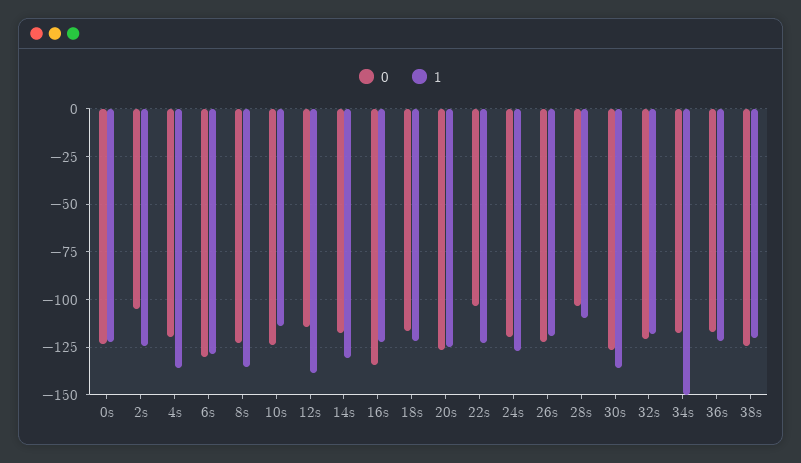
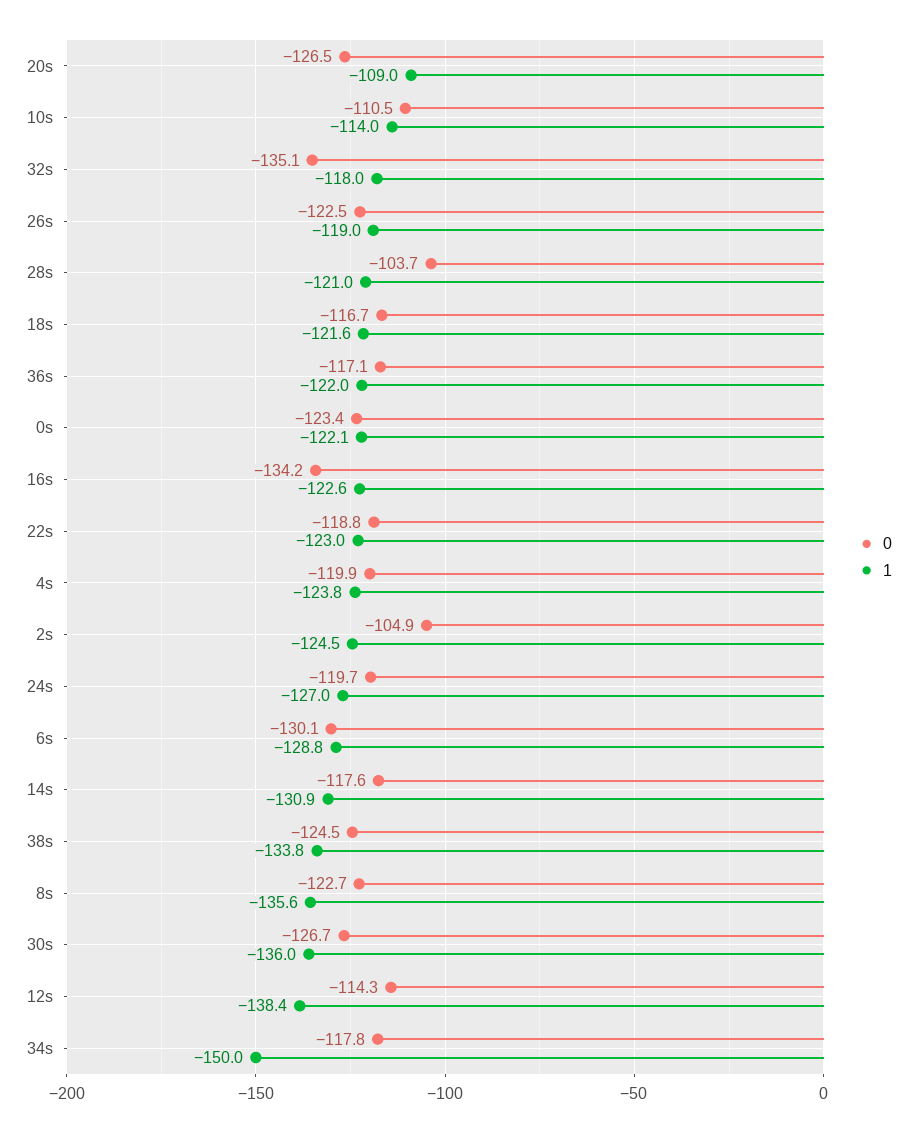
1, 4s: -135 -> -123.8
0, 10s: -125 -> -110.5
1, 20s: -125 -> -109
0, 22s: -105 -> -118.8
1, 28s: -110 -> -121
0, 32s: -120 -> -135.1
1, 38s: -120 -> -133.8

